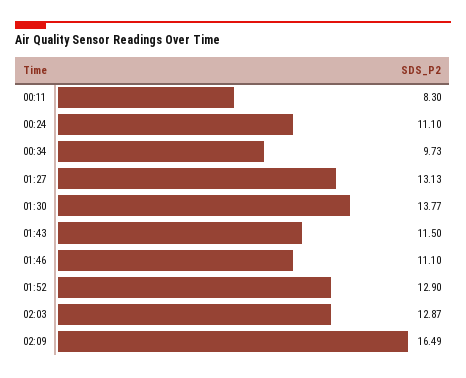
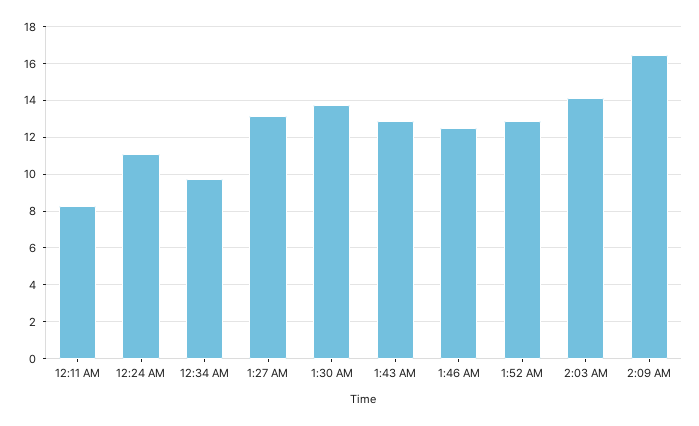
01:43: 11.5 -> 13
01:46: 11.1 -> 12.5
02:03: 12.87 -> 14

